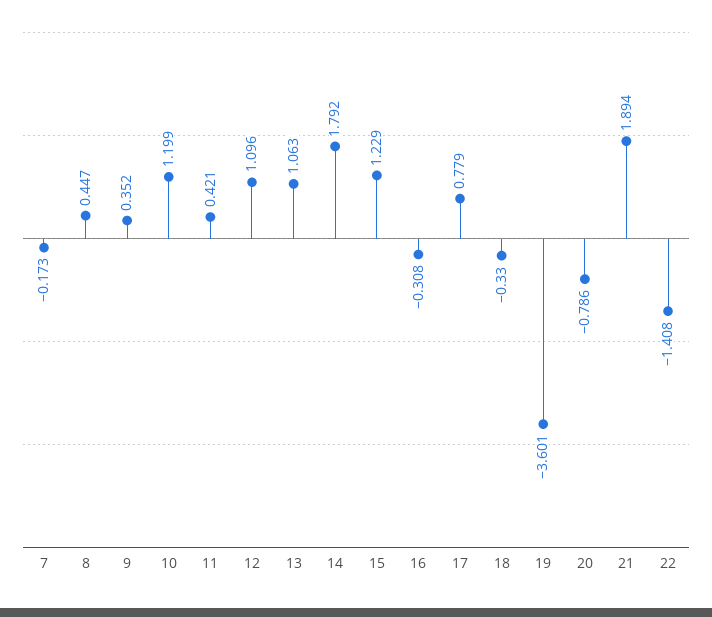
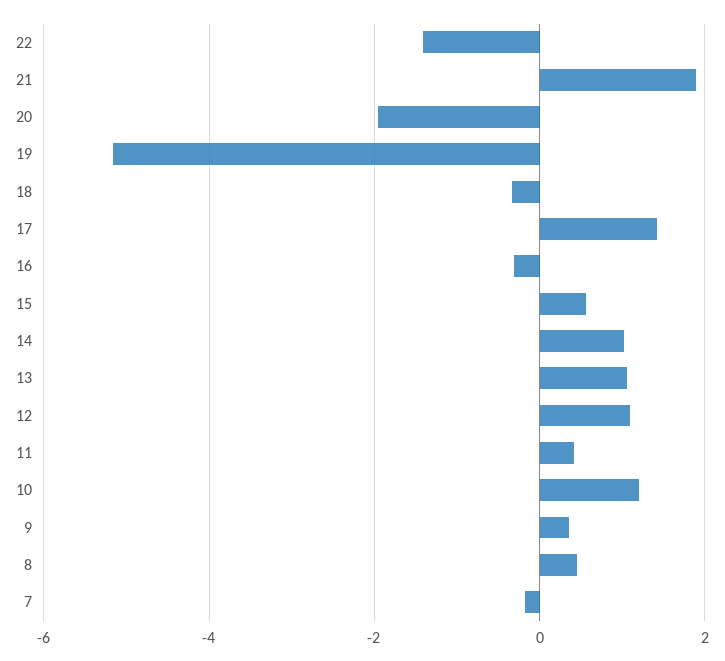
14: 1.792 -> 1
15: 1.229 -> 0.6
17: 0.779 -> 1.4
19: -3.601 -> -5.2
20: -0.786 -> -2

